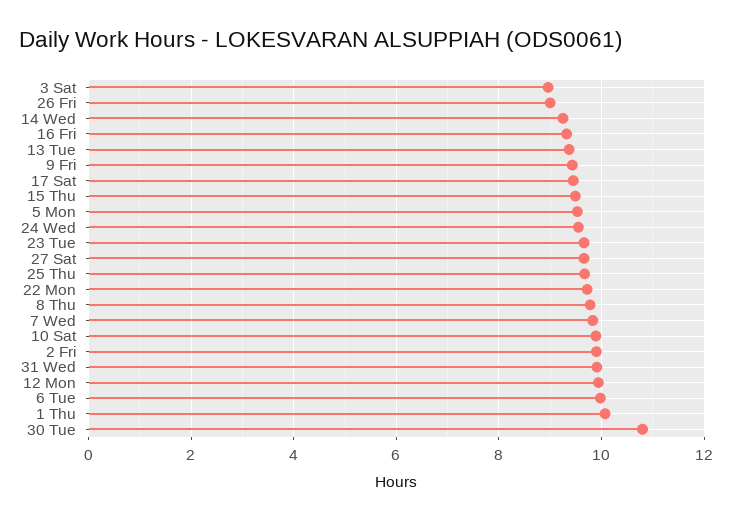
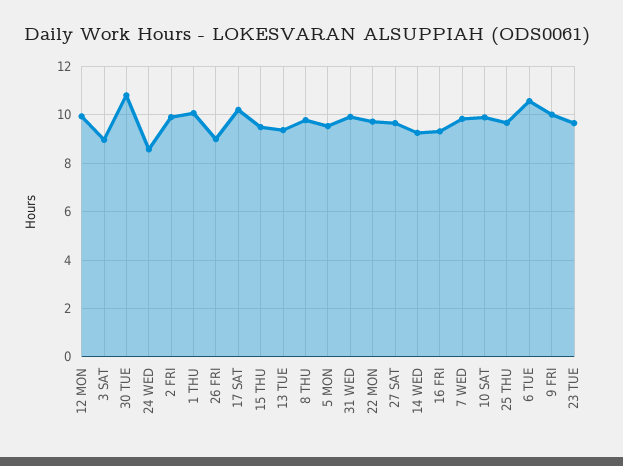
9 Fri: 9.4 -> 10
17 Sat: 9.4 -> 10.25
24 Wed: 9.6 -> 8.5
6 Tue: 10 -> 10.5

